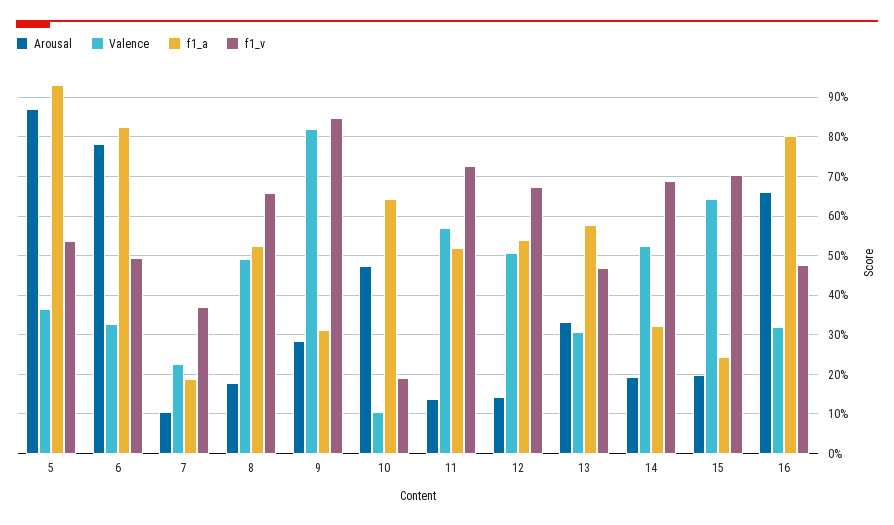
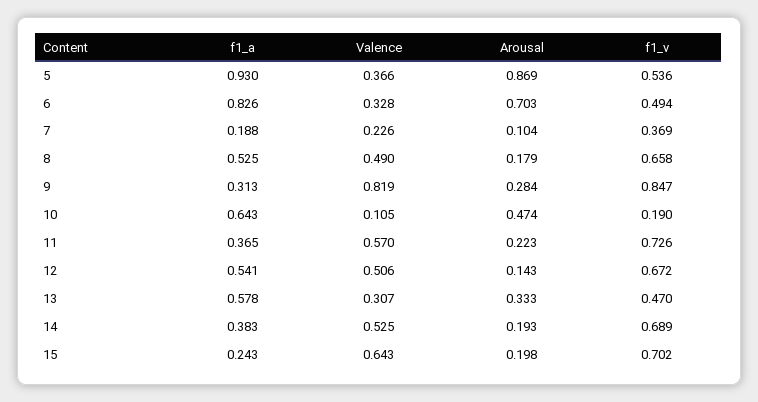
Arousal, 6: 0.78 -> 0.703
Arousal, 11: 0.14 -> 0.223
f1_a, 11: 0.52 -> 0.365
f1_a, 14: 0.32 -> 0.383
Arousal, 16: 0.66 -> none
Valence, 16: 0.32 -> none
f1_a, 16: 0.8 -> none
f1_v, 16: 0.48 -> none

